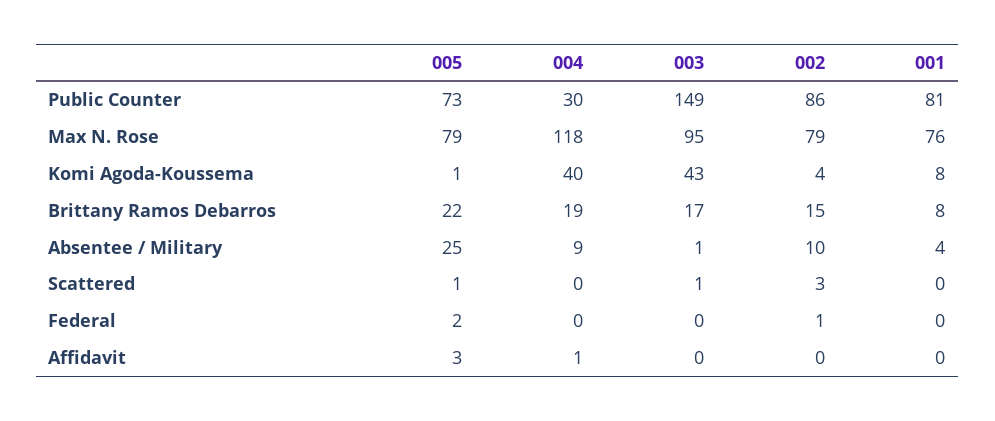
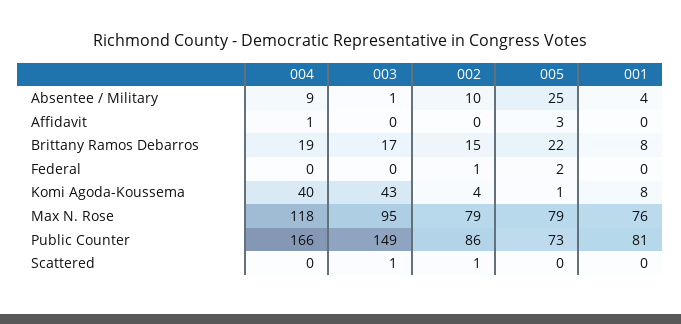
004, Public Counter: 30 -> 166
005, Scattered: 1 -> 0
002, Scattered: 3 -> 1

